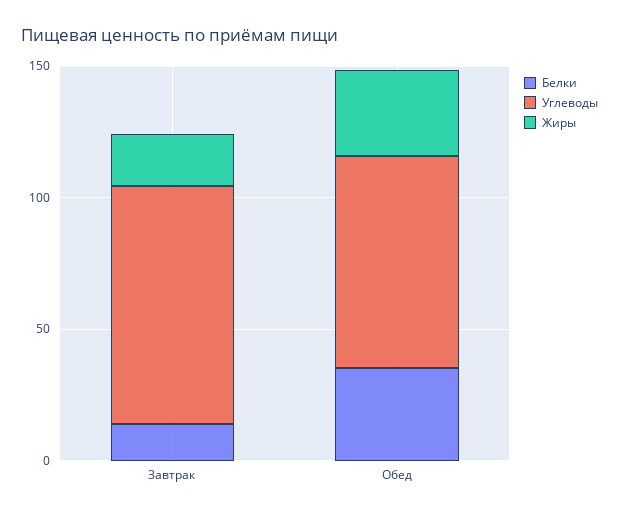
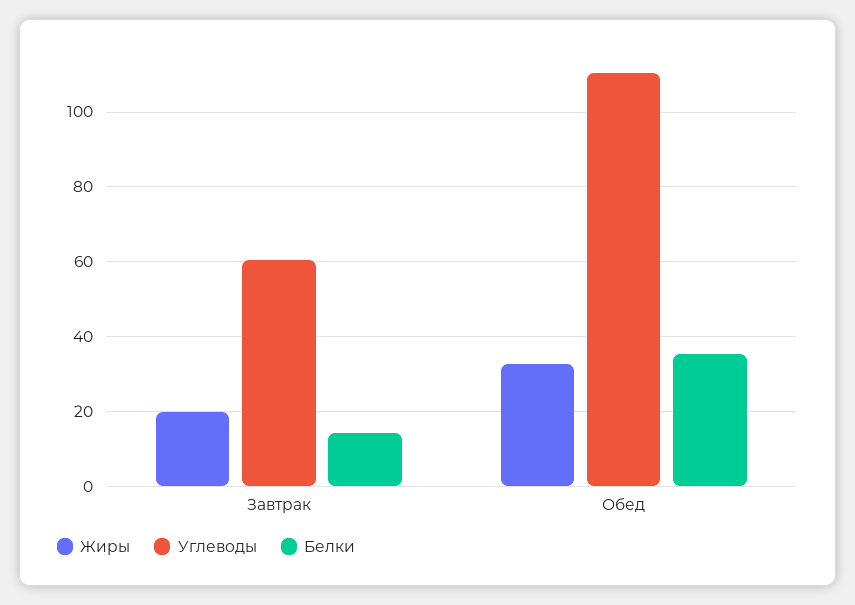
Углеводы, Завтрак: 90 -> 60
Углеводы, Обед: 80 -> 110

